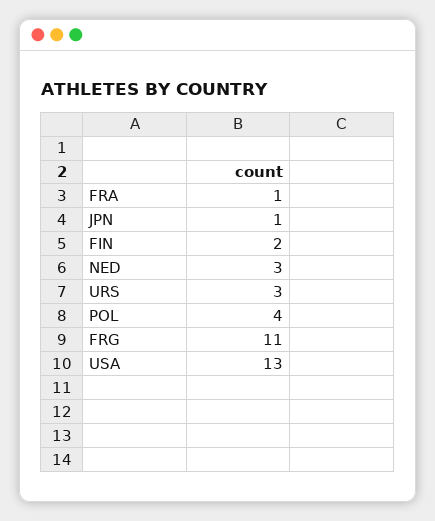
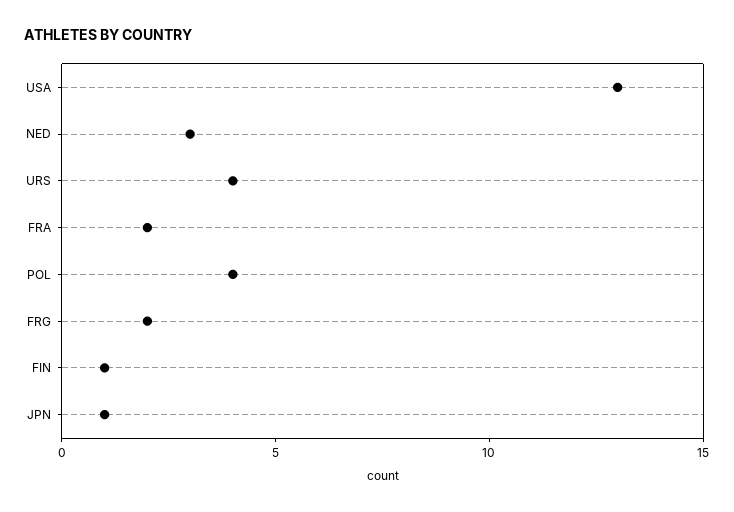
FRA: 1 -> 2
FIN: 2 -> 1
URS: 3 -> 4
FRG: 11 -> 2

